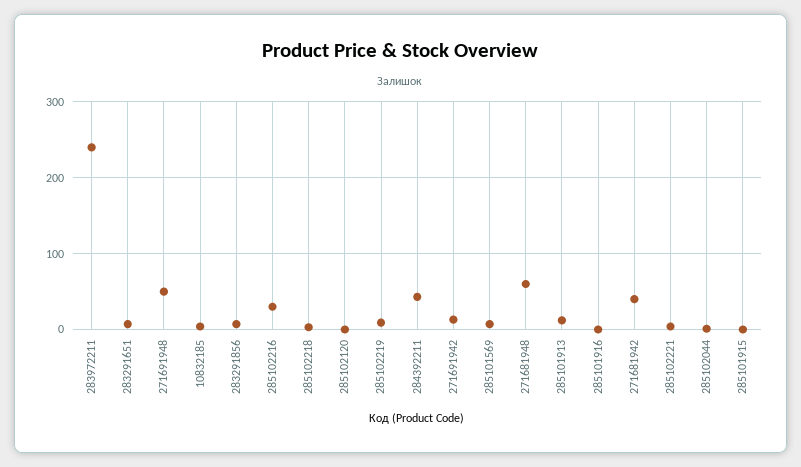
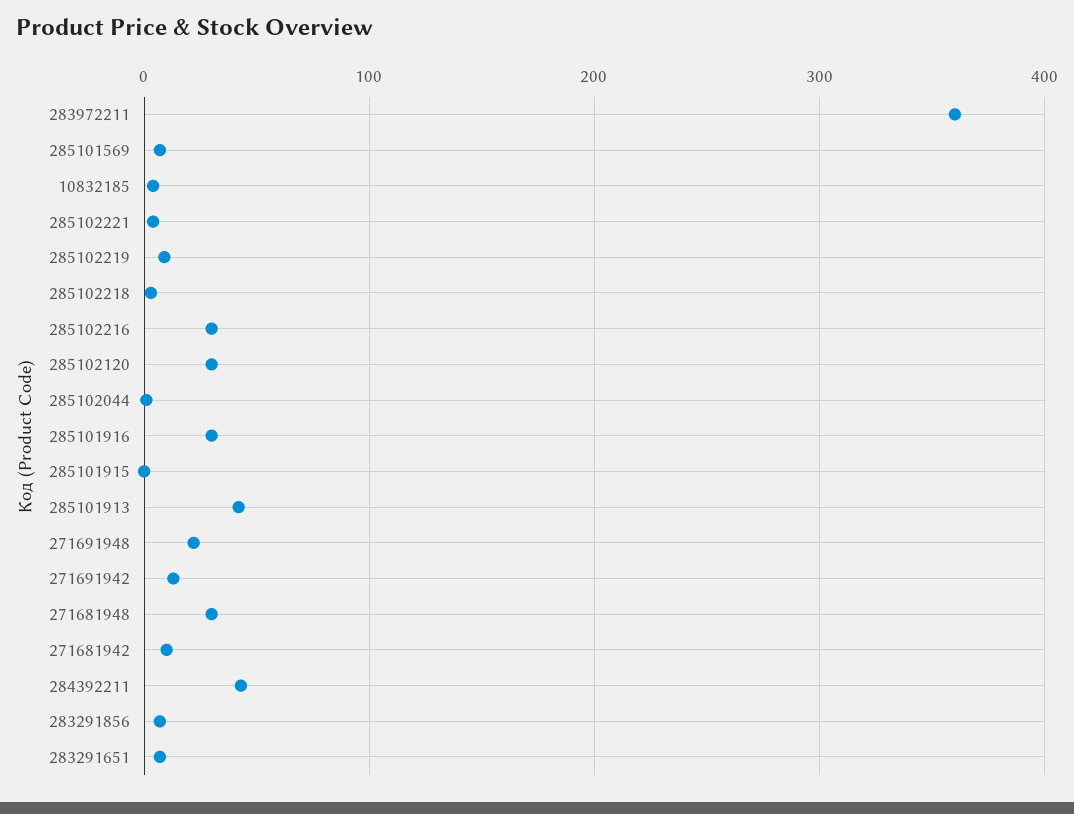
283972211: 240 -> 360
271691948: 50 -> 20
285102120: 0 -> 30
271681948: 60 -> 30
285101913: 10 -> 40
285101916: 0 -> 30
271681942: 40 -> 10

